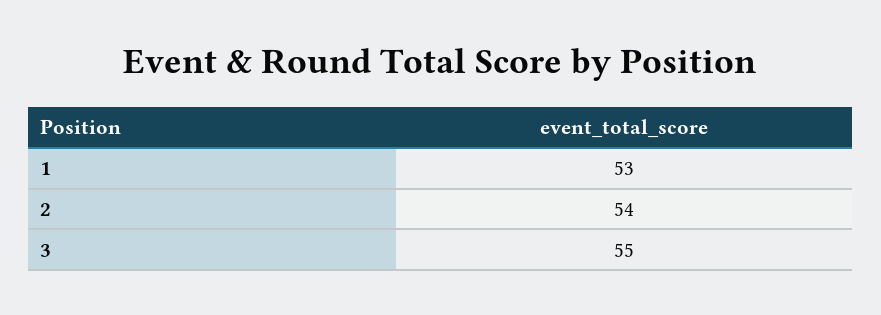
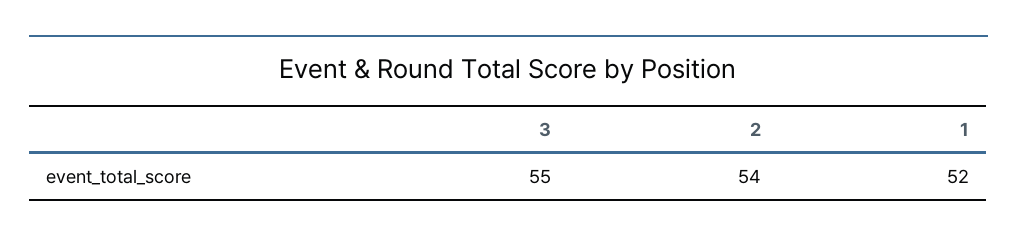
1: 53 -> 52

